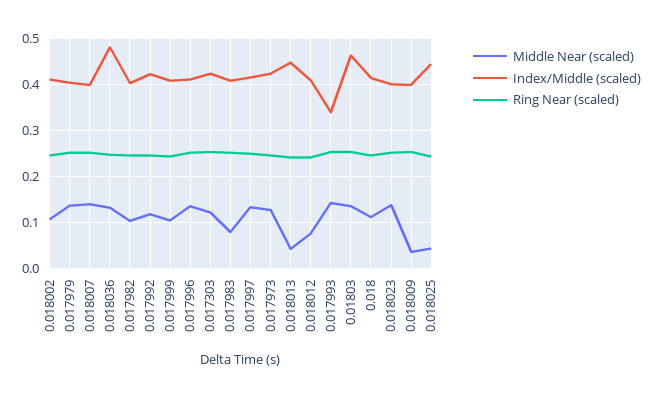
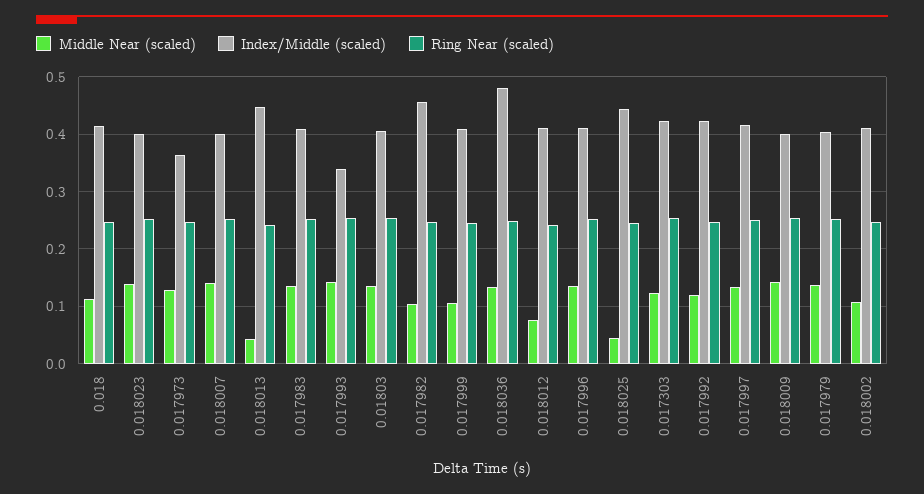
Index/Middle (scaled), 0.017982: 0.4 -> 0.46
Middle Near (scaled), 0.017983: 0.08 -> 0.14
Index/Middle (scaled), 0.017973: 0.42 -> 0.36
Index/Middle (scaled), 0.01803: 0.46 -> 0.4
Middle Near (scaled), 0.018009: 0.04 -> 0.14

